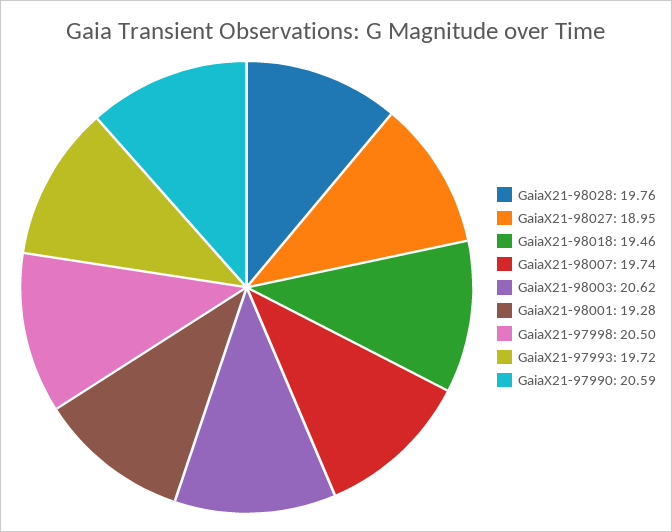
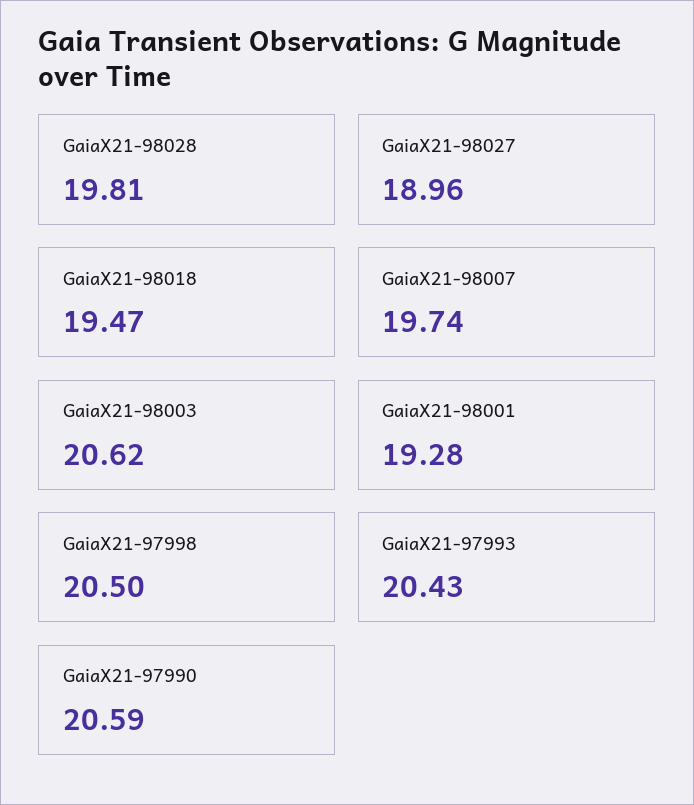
GaiaX21-98028: 19.76 -> 19.81
GaiaX21-98027: 18.95 -> 18.96
GaiaX21-98018: 19.46 -> 19.47
GaiaX21-97993: 19.72 -> 20.43

